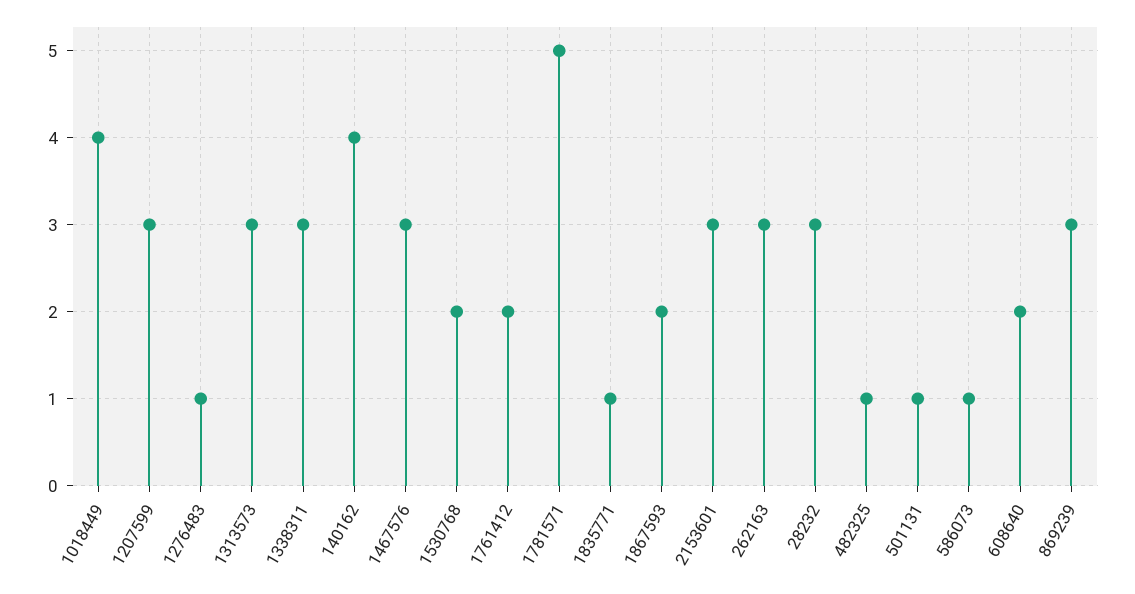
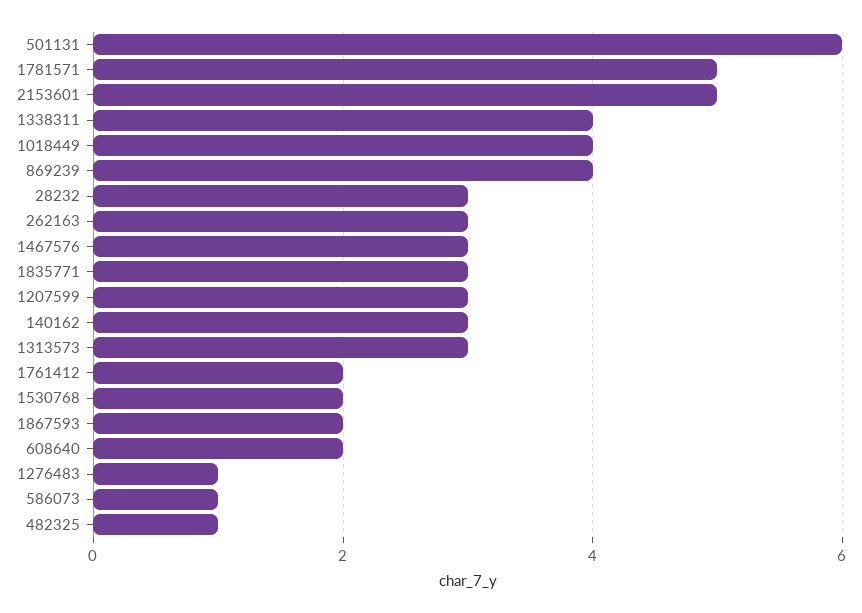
1338311: 3 -> 4
140162: 4 -> 3
1835771: 1 -> 3
2153601: 3 -> 5
501131: 1 -> 6
869239: 3 -> 4

